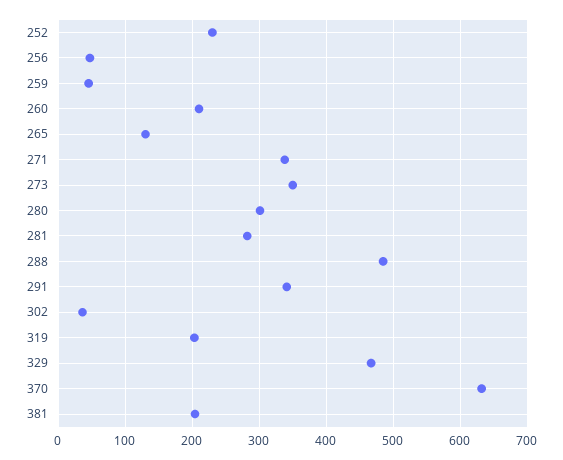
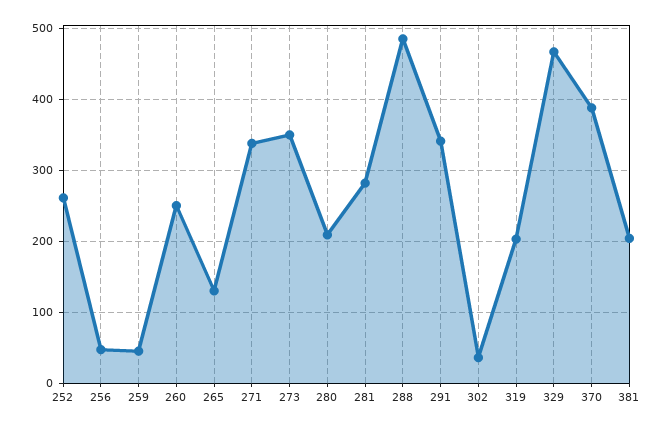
252: 230 -> 260
260: 210 -> 250
280: 300 -> 210
370: 630 -> 390

